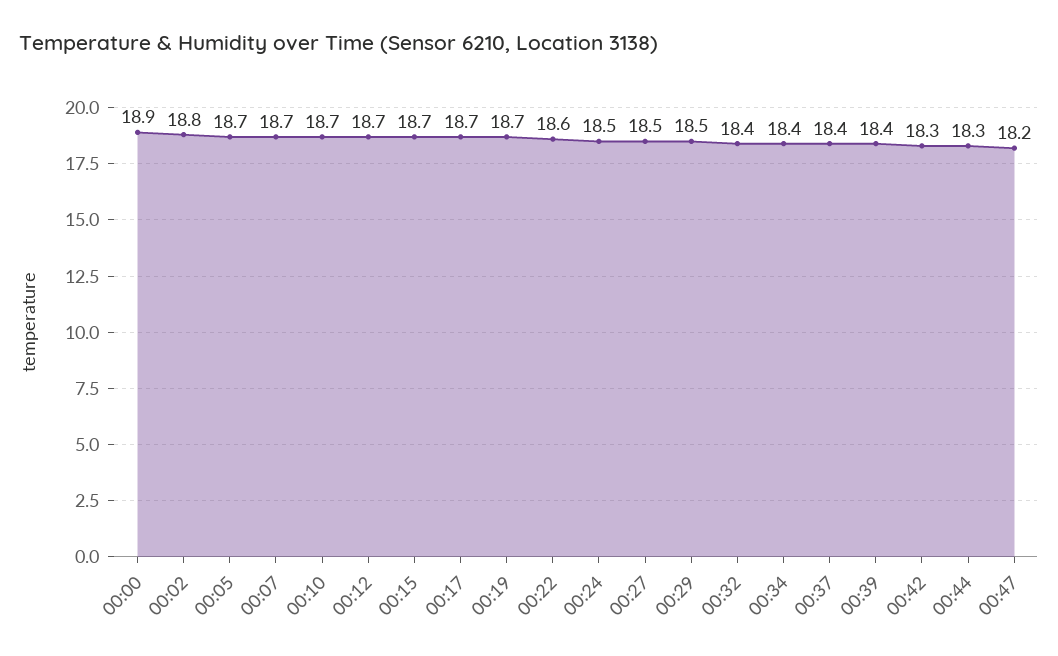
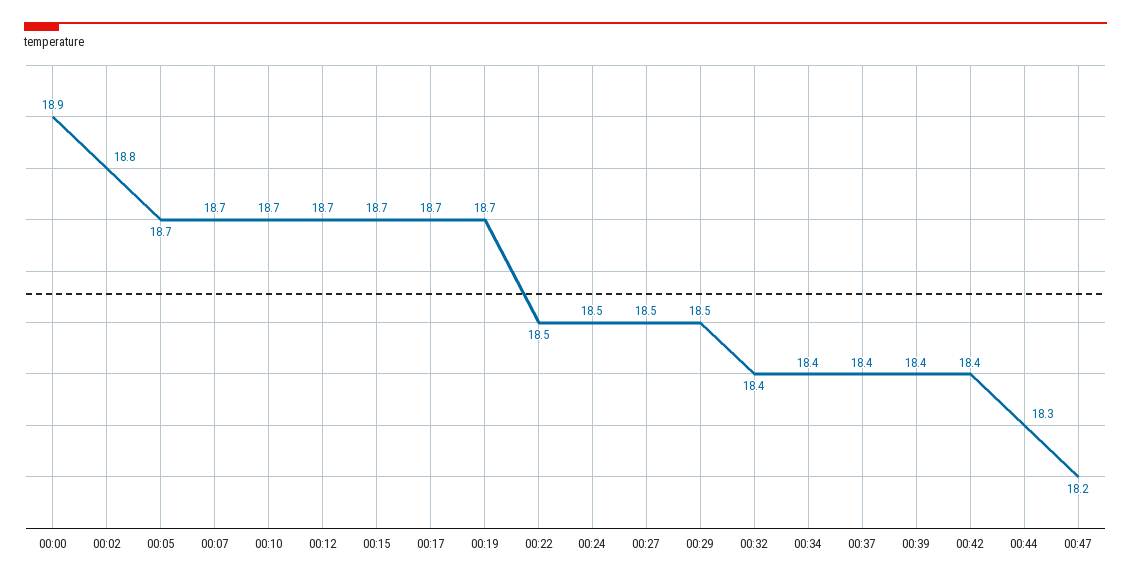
00:22: 18.6 -> 18.5
00:42: 18.3 -> 18.4

